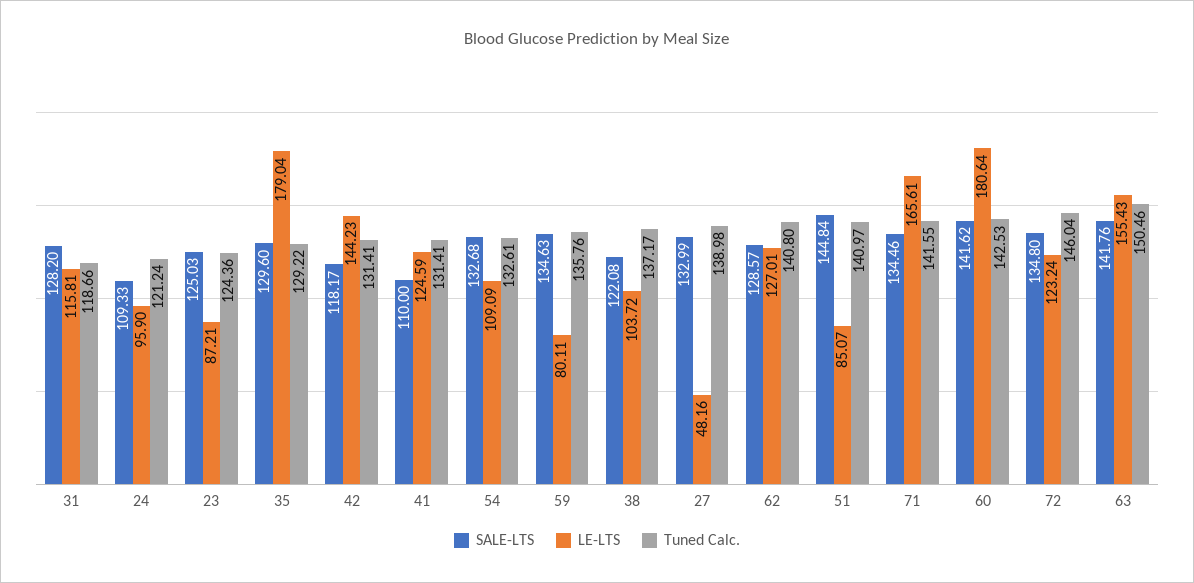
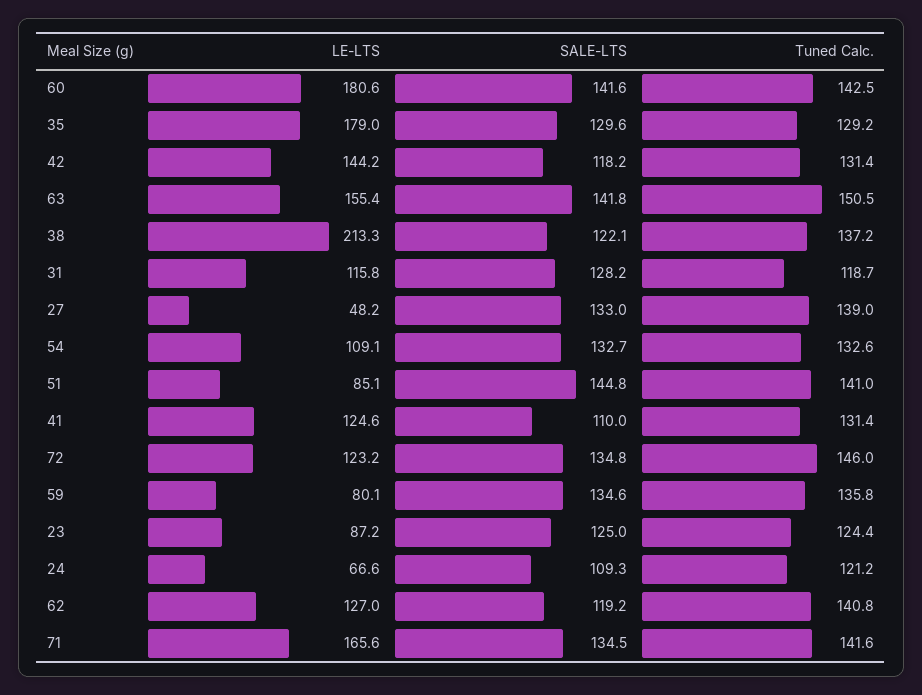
LE-LTS, 24: 95.9 -> 66.6
LE-LTS, 38: 103.72 -> 213.3
SALE-LTS, 62: 128.57 -> 119.2

